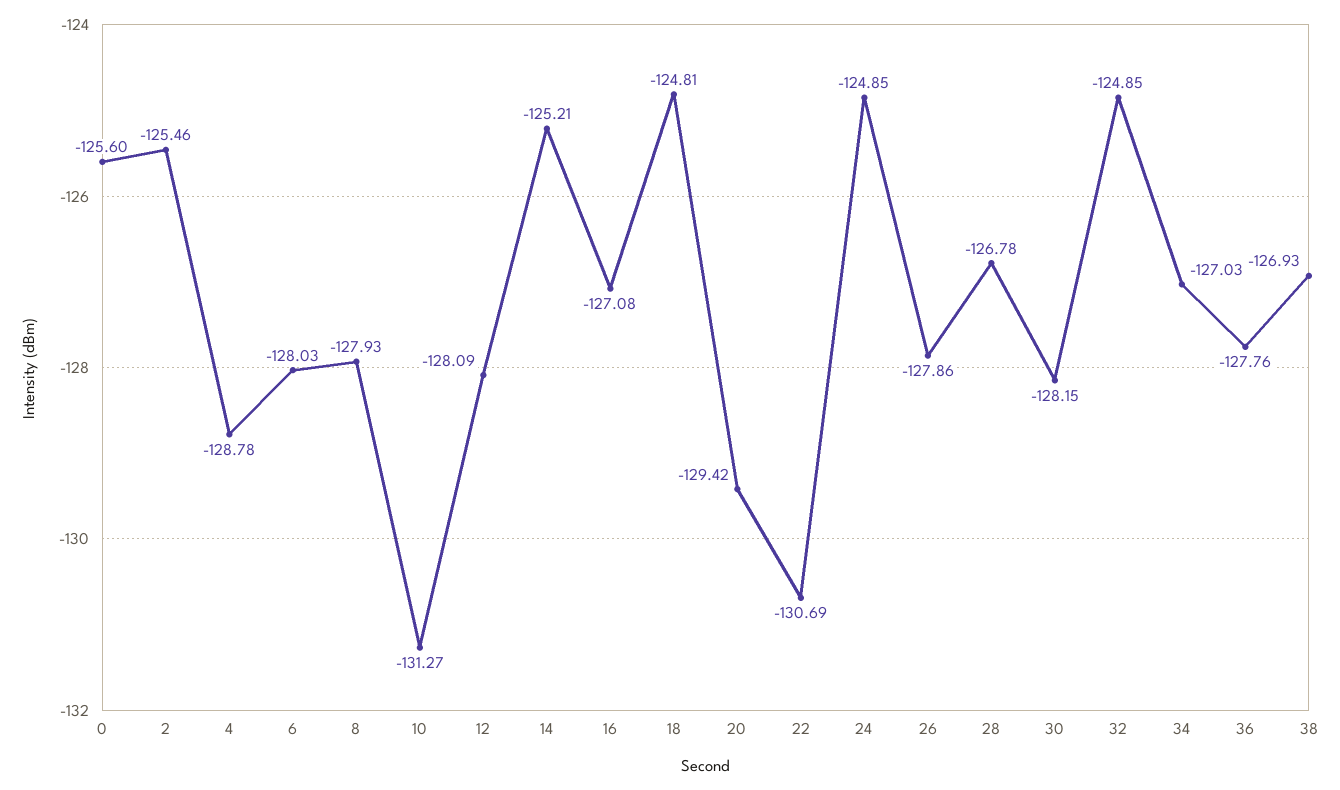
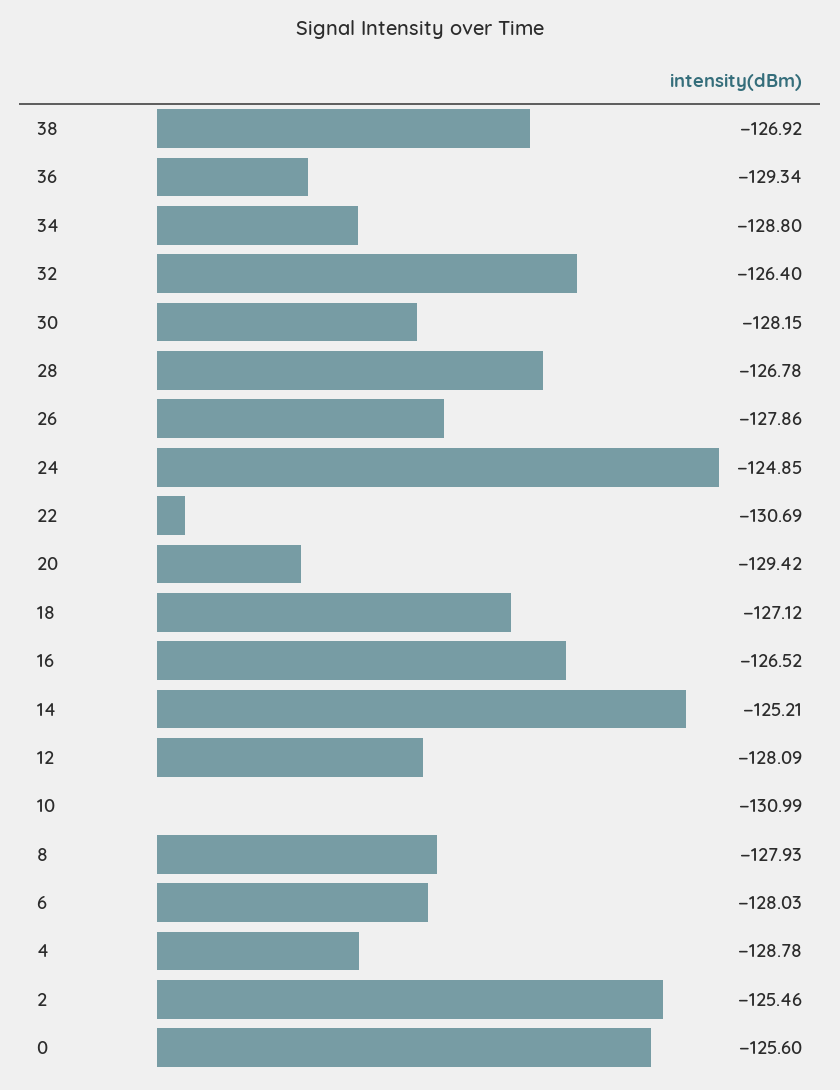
10: -131.27 -> -130.99
16: -127.08 -> -126.52
18: -124.81 -> -127.12
32: -124.85 -> -126.4
34: -127.03 -> -128.8
36: -127.76 -> -129.34
38: -126.93 -> -126.92

